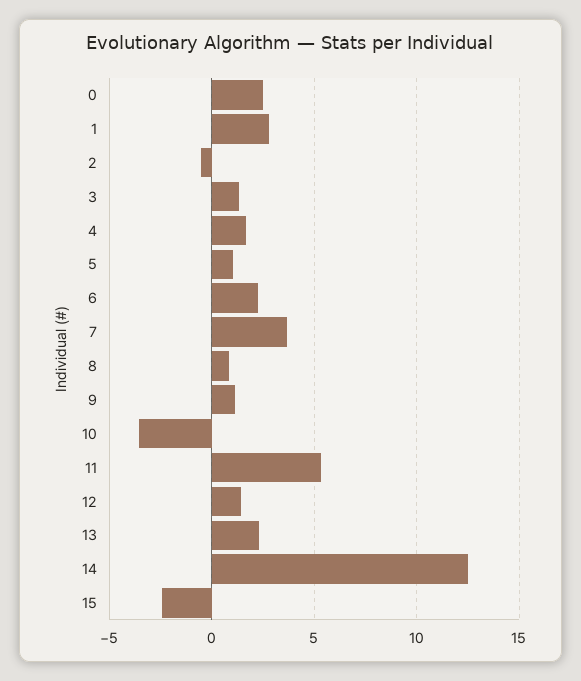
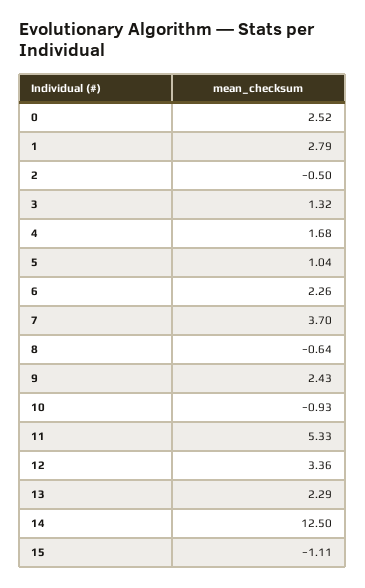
8: 1 -> -0.64
9: 1 -> 2.43
10: -3.5 -> -0.93
12: 1.5 -> 3.36
15: -2.5 -> -1.11

